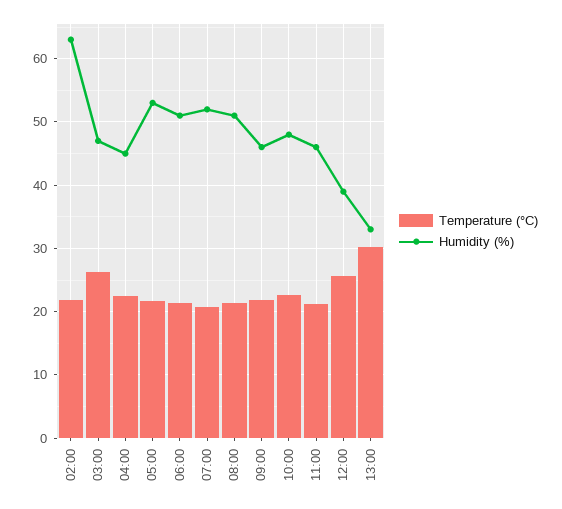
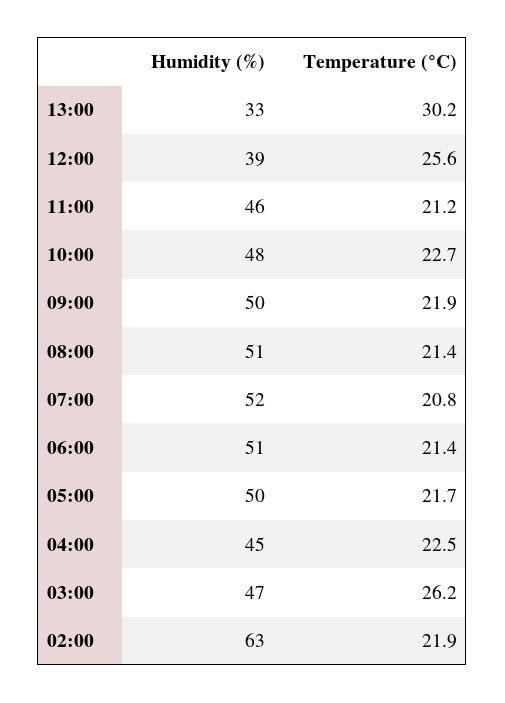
Humidity (%), 05:00: 53 -> 50
Humidity (%), 09:00: 46 -> 50

